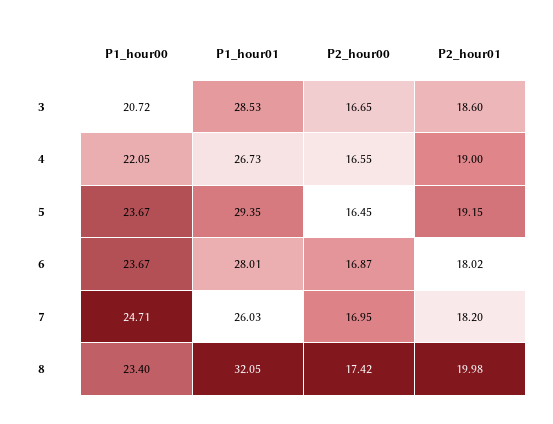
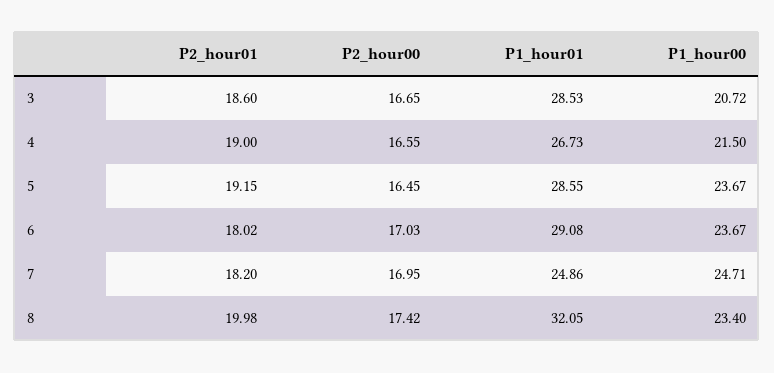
P1_hour00, 4: 22.05 -> 21.5
P1_hour01, 5: 29.35 -> 28.55
P1_hour01, 6: 28.01 -> 29.08
P2_hour00, 6: 16.87 -> 17.03
P1_hour01, 7: 26.03 -> 24.86

